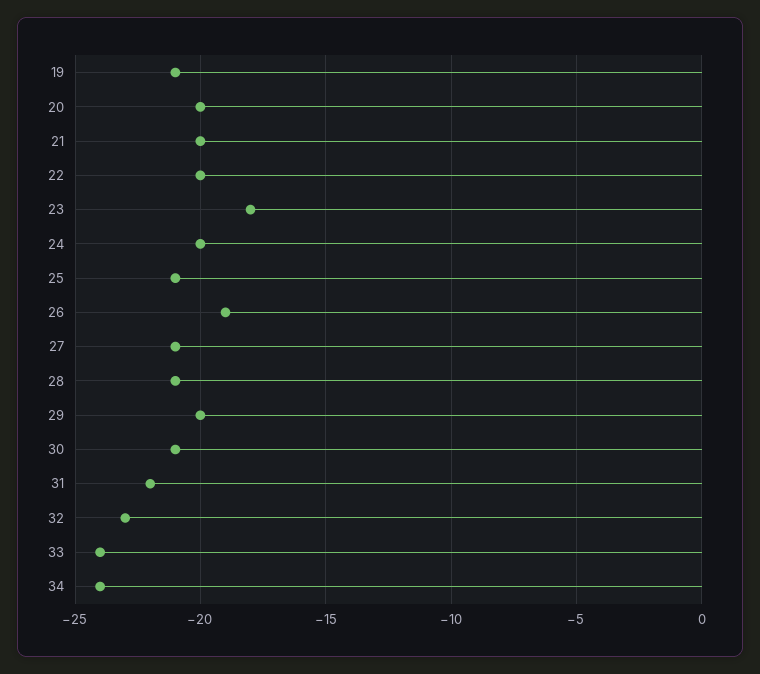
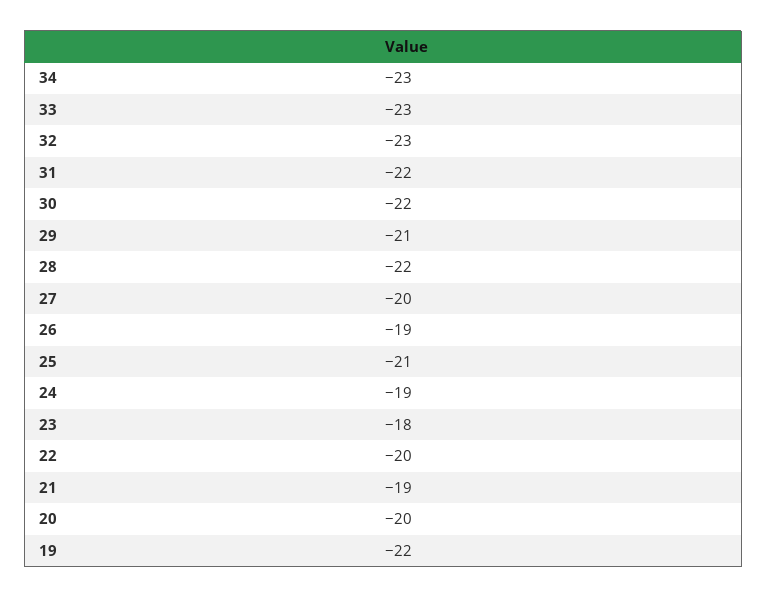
19: -21 -> -22
21: -20 -> -19
24: -20 -> -19
27: -21 -> -20
28: -21 -> -22
29: -20 -> -21
30: -21 -> -22
33: -24 -> -23
34: -24 -> -23

